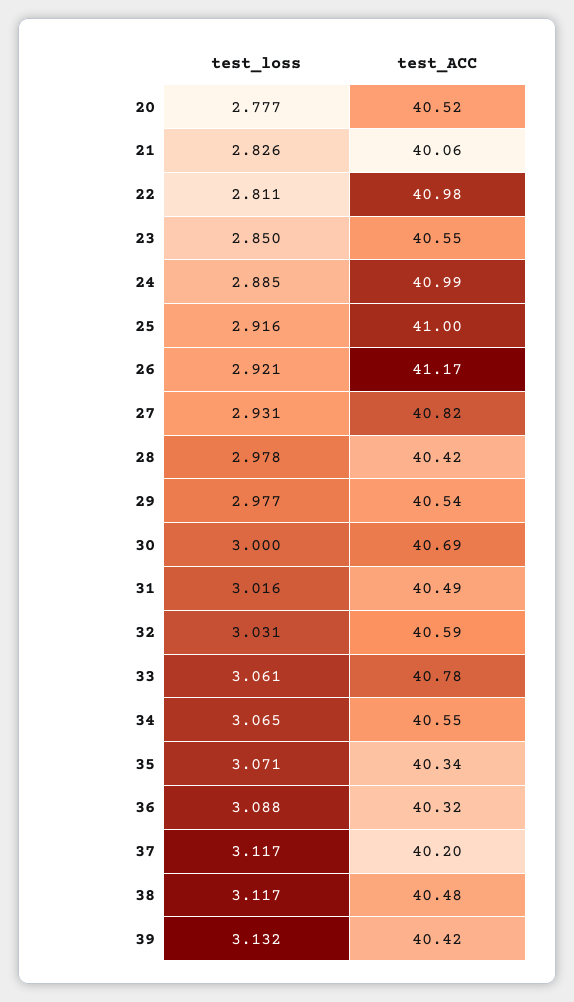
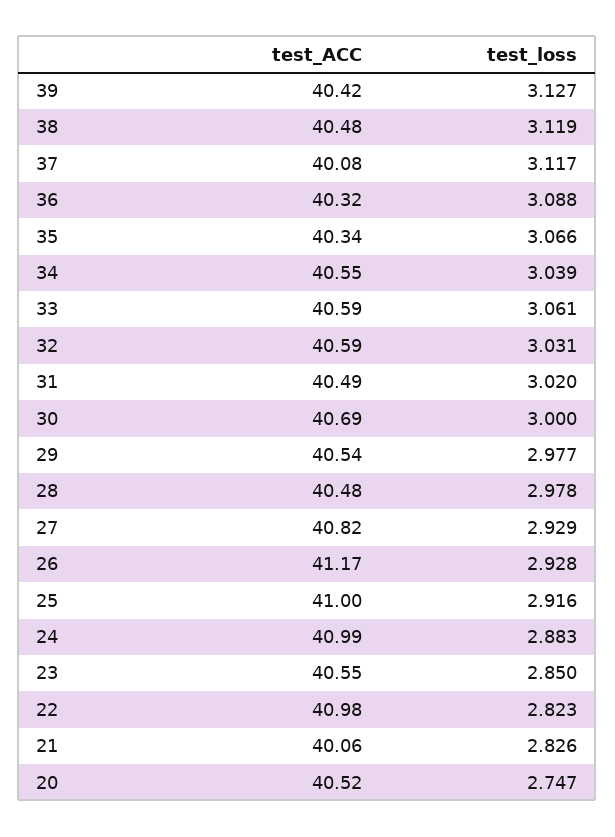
test_loss, 20: 2.777 -> 2.747
test_loss, 22: 2.811 -> 2.823
test_loss, 24: 2.885 -> 2.883
test_loss, 26: 2.921 -> 2.928
test_loss, 27: 2.931 -> 2.929
test_ACC, 28: 40.42 -> 40.48
test_loss, 31: 3.016 -> 3.02
test_ACC, 33: 40.78 -> 40.59
test_loss, 34: 3.065 -> 3.039
test_loss, 35: 3.071 -> 3.066
test_ACC, 37: 40.2 -> 40.08
test_loss, 38: 3.117 -> 3.119
test_loss, 39: 3.132 -> 3.127

